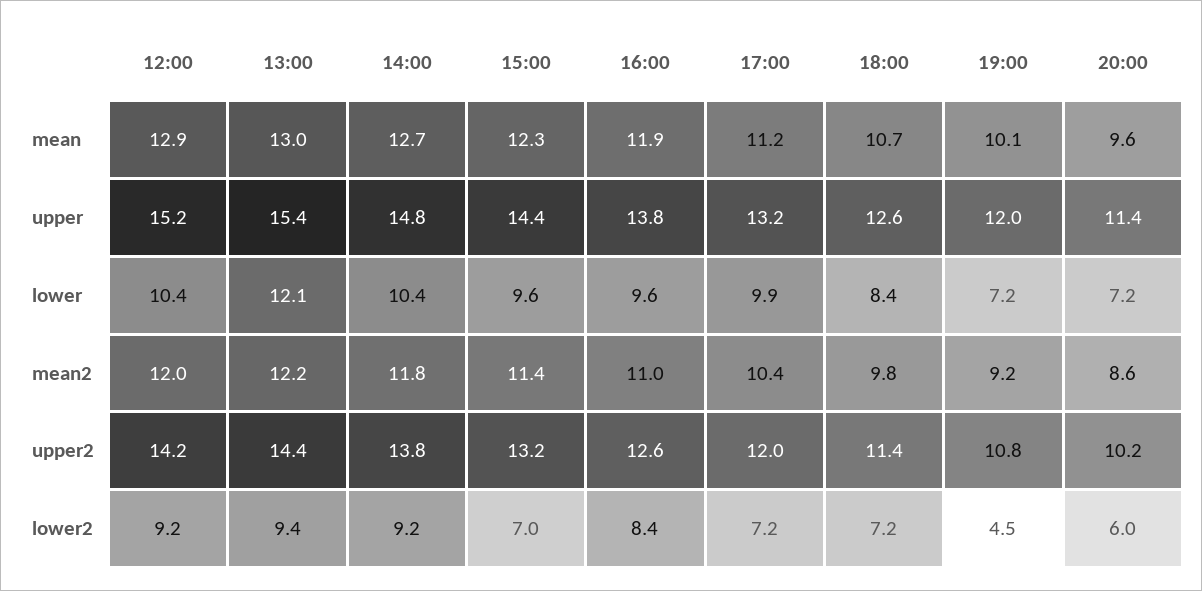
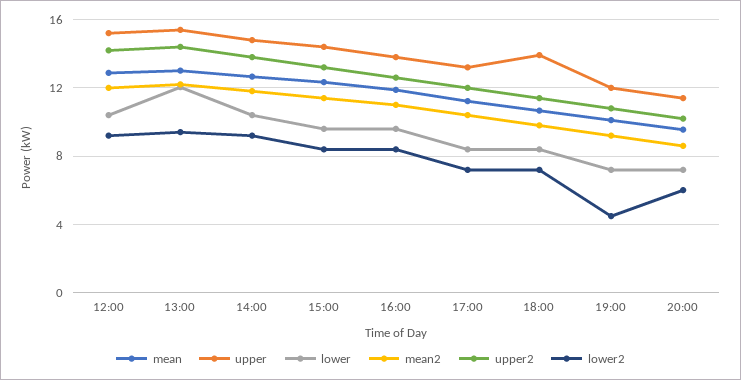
upper, 18:00: 12.6 -> 14
lower, 17:00: 9.9 -> 8.5
lower2, 15:00: 7 -> 8.5

